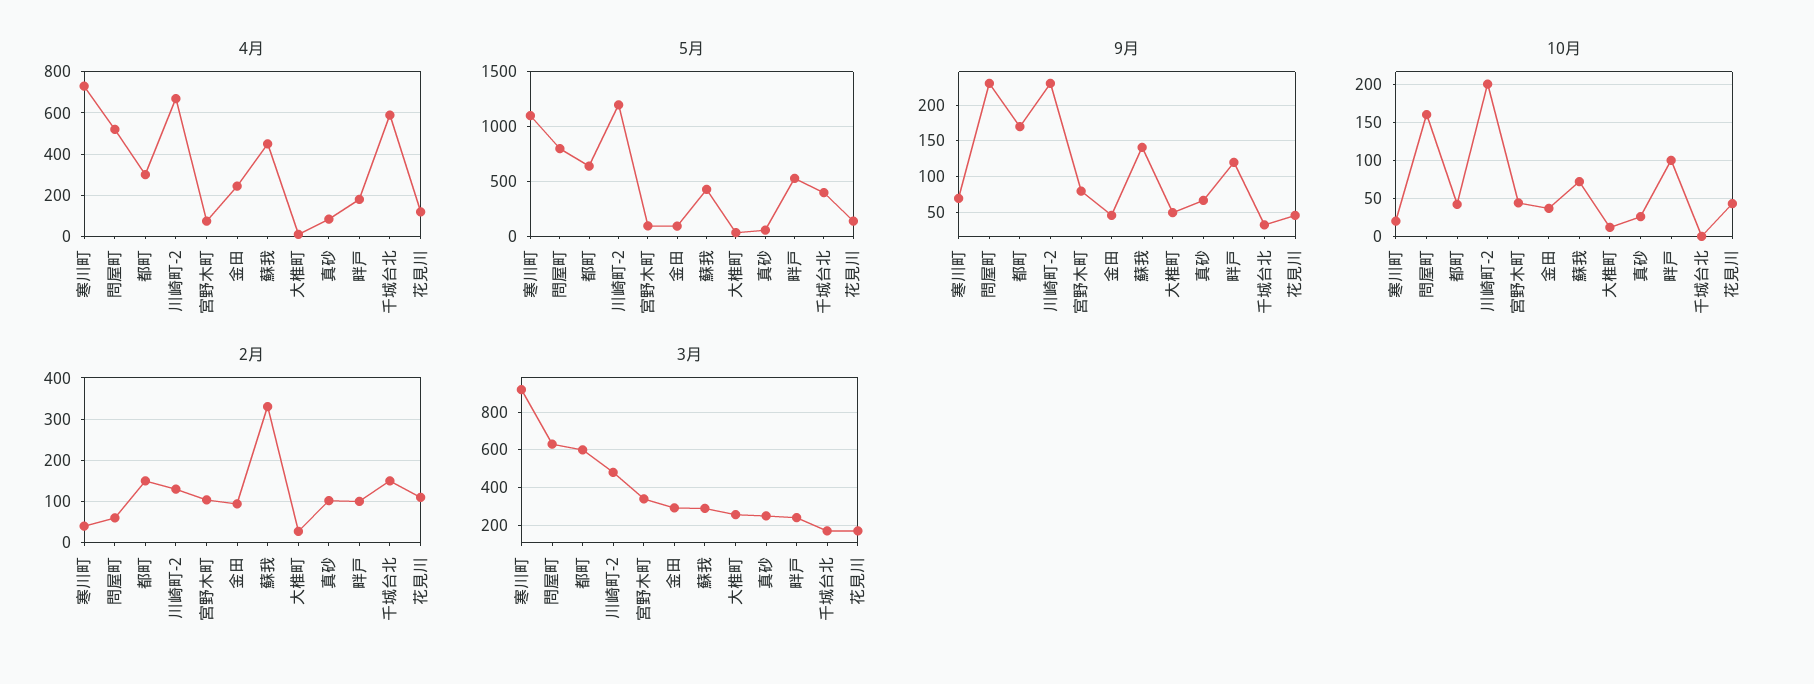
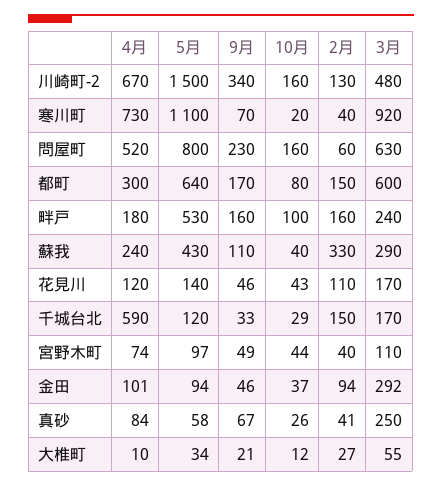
4月, 金田: 250 -> 101
4月, 蘇我: 450 -> 240
5月, 川崎町-2: 1200 -> 1500
5月, 千城台北: 400 -> 120
9月, 川崎町-2: 230 -> 340
9月, 宮野木町: 80 -> 49
9月, 蘇我: 140 -> 110
9月, 大椎町: 50 -> 21
9月, 畔戸: 120 -> 160
10月, 都町: 40 -> 80
10月, 川崎町-2: 200 -> 160
10月, 蘇我: 70 -> 40
10月, 千城台北: 0 -> 29
2月, 宮野木町: 100 -> 40
2月, 真砂: 100 -> 41
2月, 畔戸: 100 -> 160
3月, 宮野木町: 350 -> 110
3月, 大椎町: 250 -> 55

